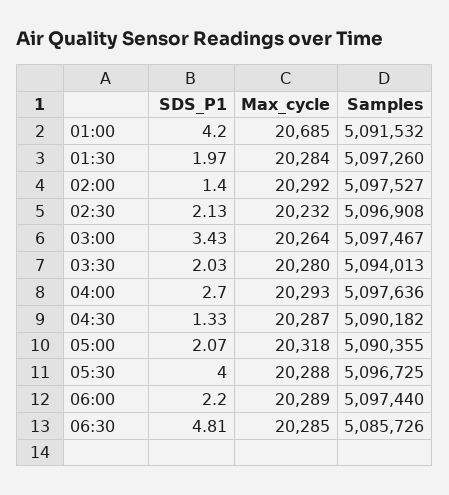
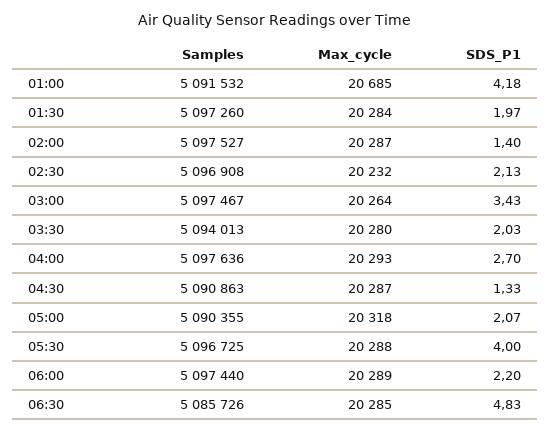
SDS_P1, 01:00: 4.2 -> 4.18
Max_cycle, 02:00: 20292 -> 20287
Samples, 04:30: 5090182 -> 5090863
SDS_P1, 06:30: 4.81 -> 4.83

